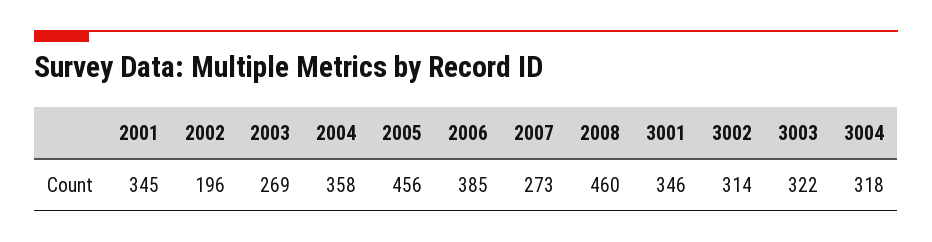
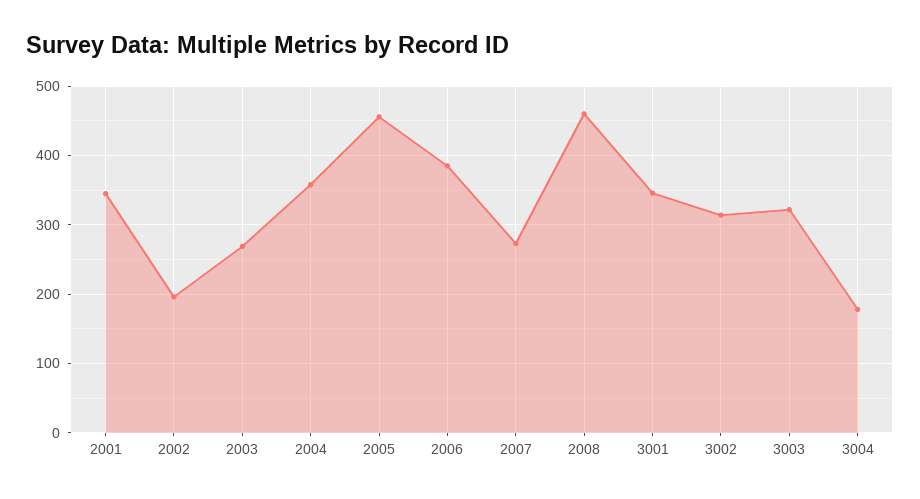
3004: 318 -> 180

